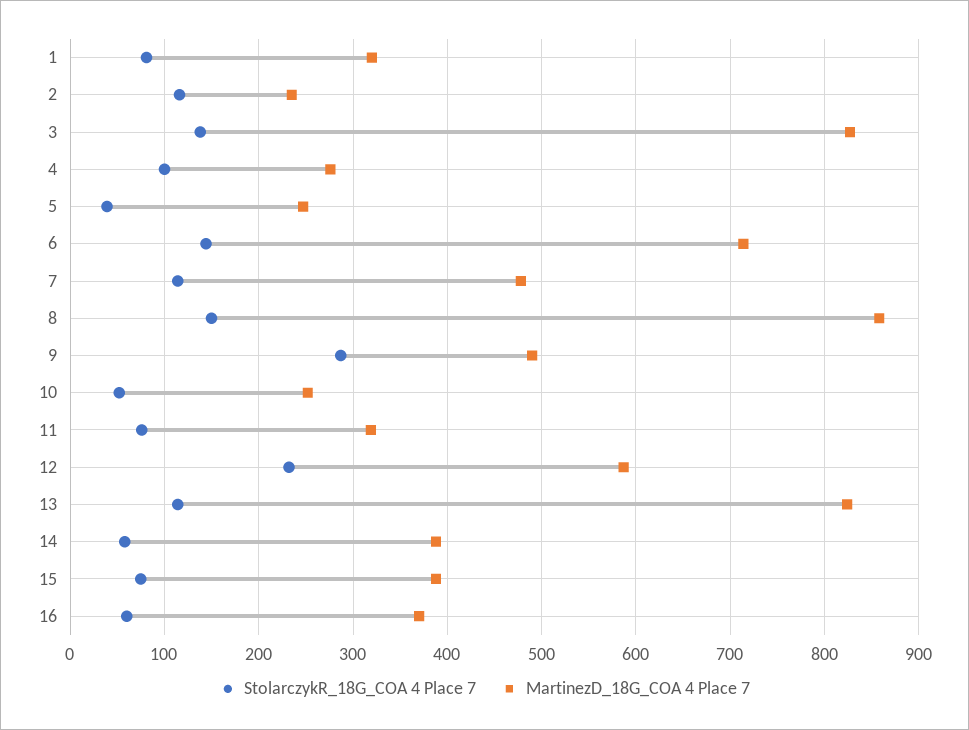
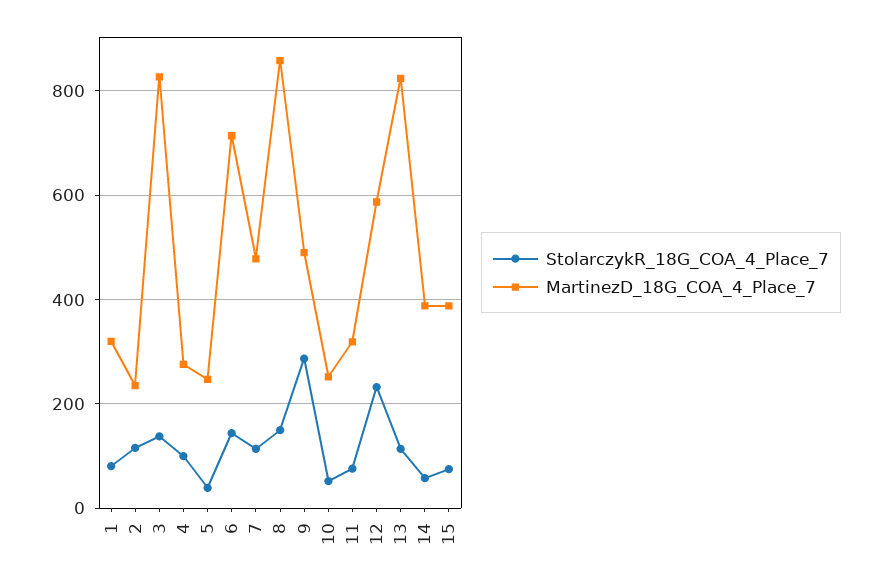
StolarczykR_18G_COA 4 Place 7, 16: 60 -> none
MartinezD_18G_COA 4 Place 7, 16: 370 -> none

